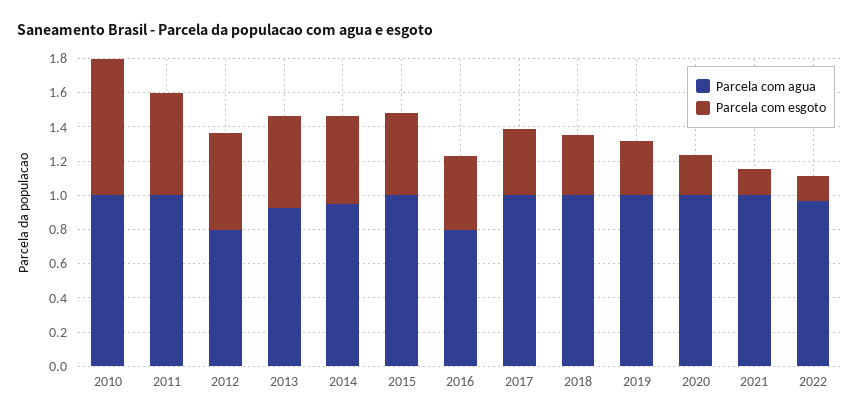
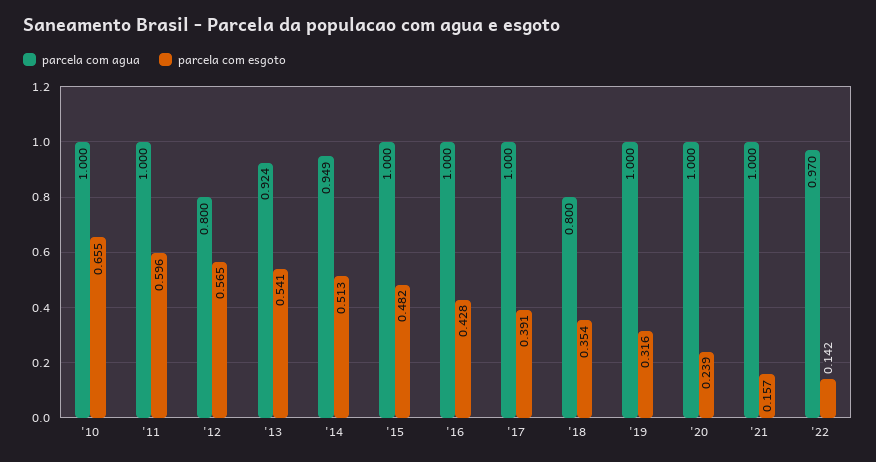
Parcela com esgoto, 2010: 0.8 -> 0.655
Parcela com agua, 2016: 0.8 -> 1
Parcela com agua, 2018: 1 -> 0.8

